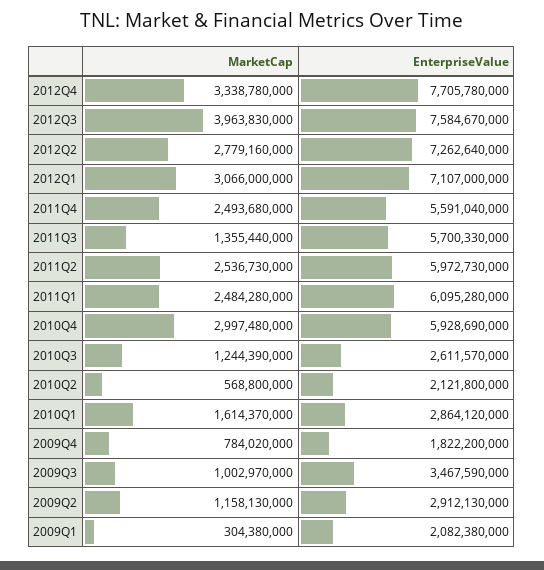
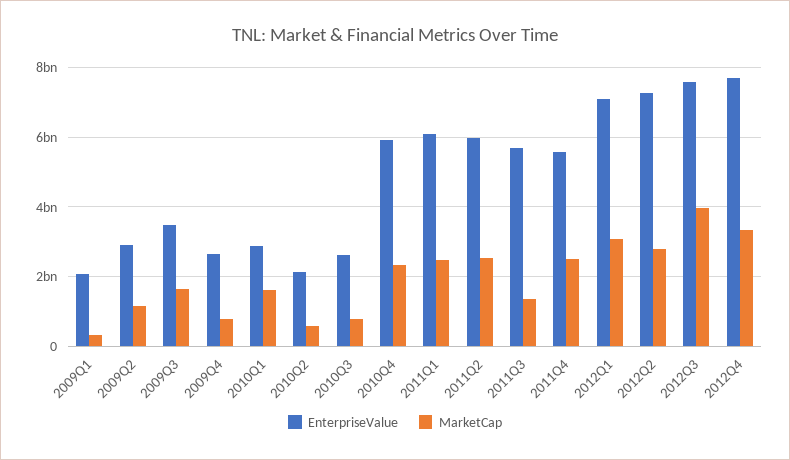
MarketCap, 2010Q4: 2997480000 -> 2400000000
MarketCap, 2010Q3: 1244390000 -> 800000000
EnterpriseValue, 2009Q4: 1822200000 -> 2600000000
MarketCap, 2009Q3: 1002970000 -> 1600000000

